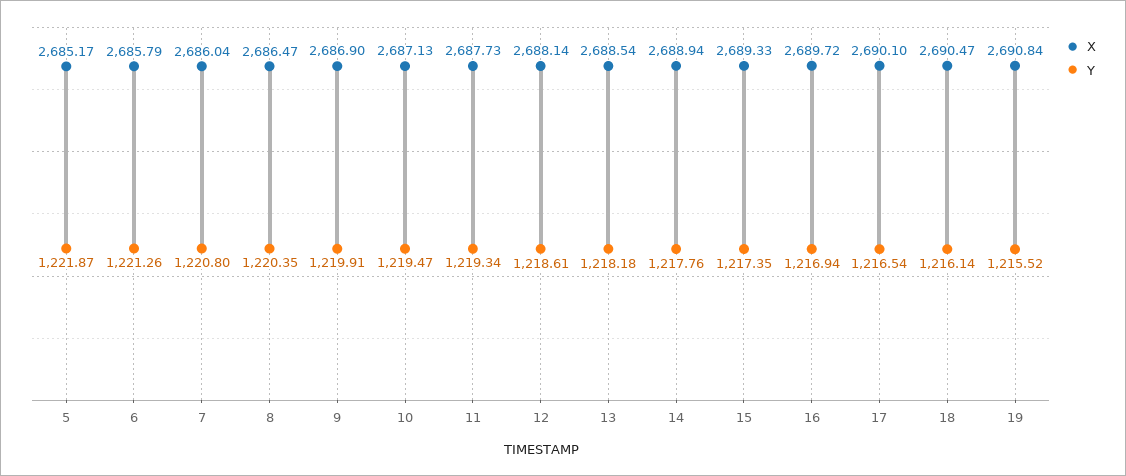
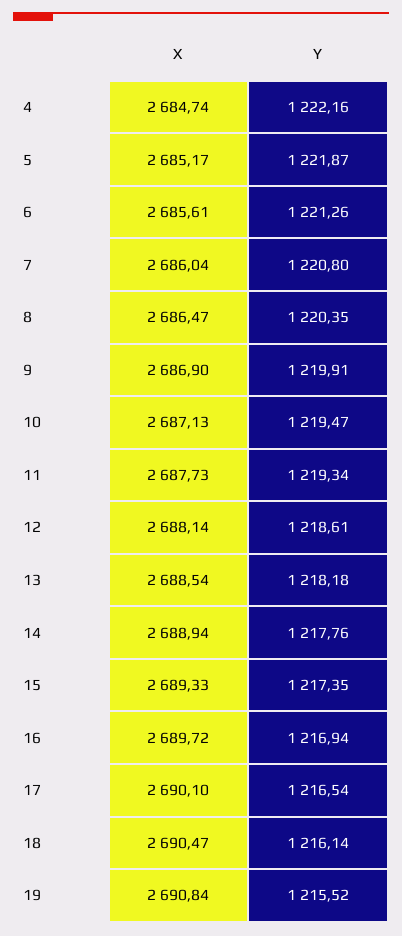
X, 6: 2685.79 -> 2685.61
X, 4: none -> 2684.74
Y, 4: none -> 1222.16

